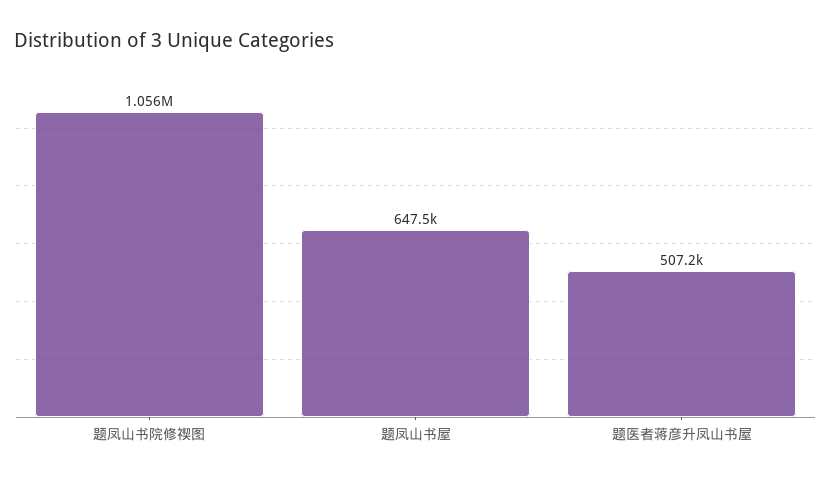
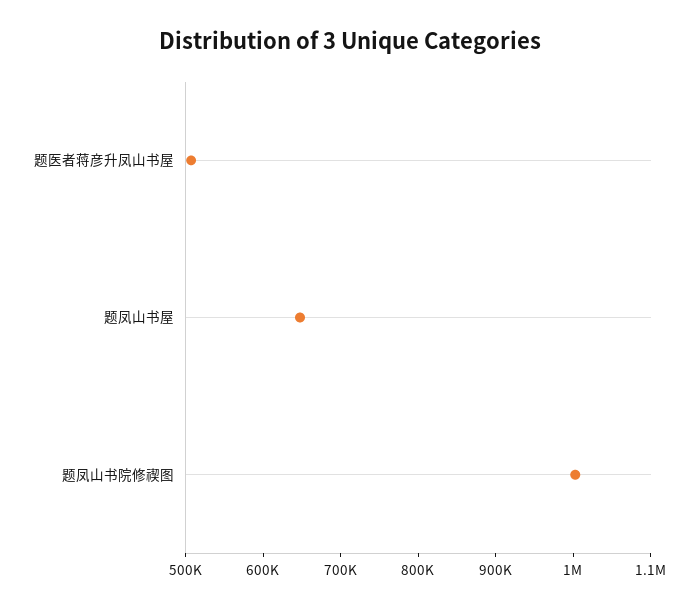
题凤山书院修禊图: 1056000 -> 1000000

